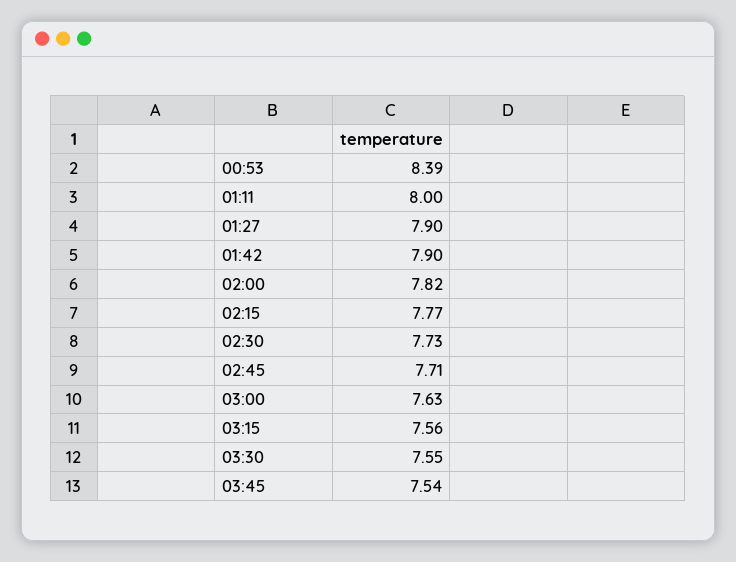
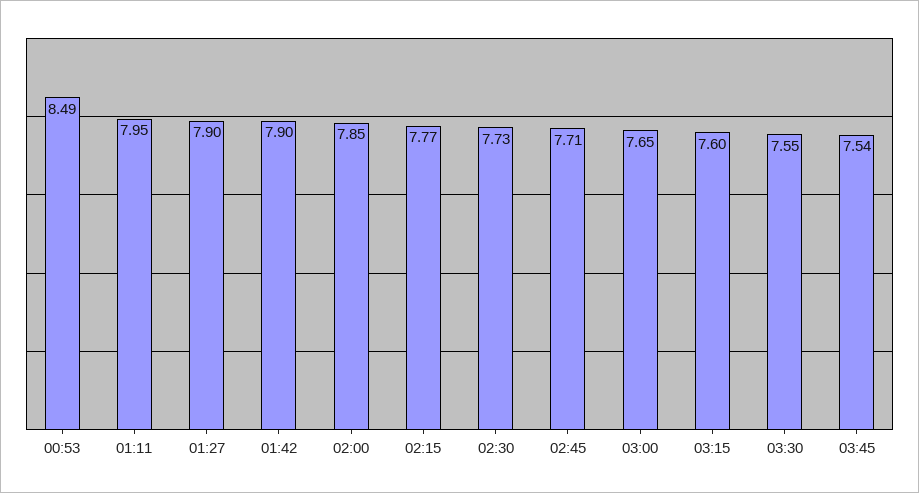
00:53: 8.39 -> 8.49
01:11: 8 -> 7.95
02:00: 7.82 -> 7.85
03:00: 7.63 -> 7.65
03:15: 7.56 -> 7.6

